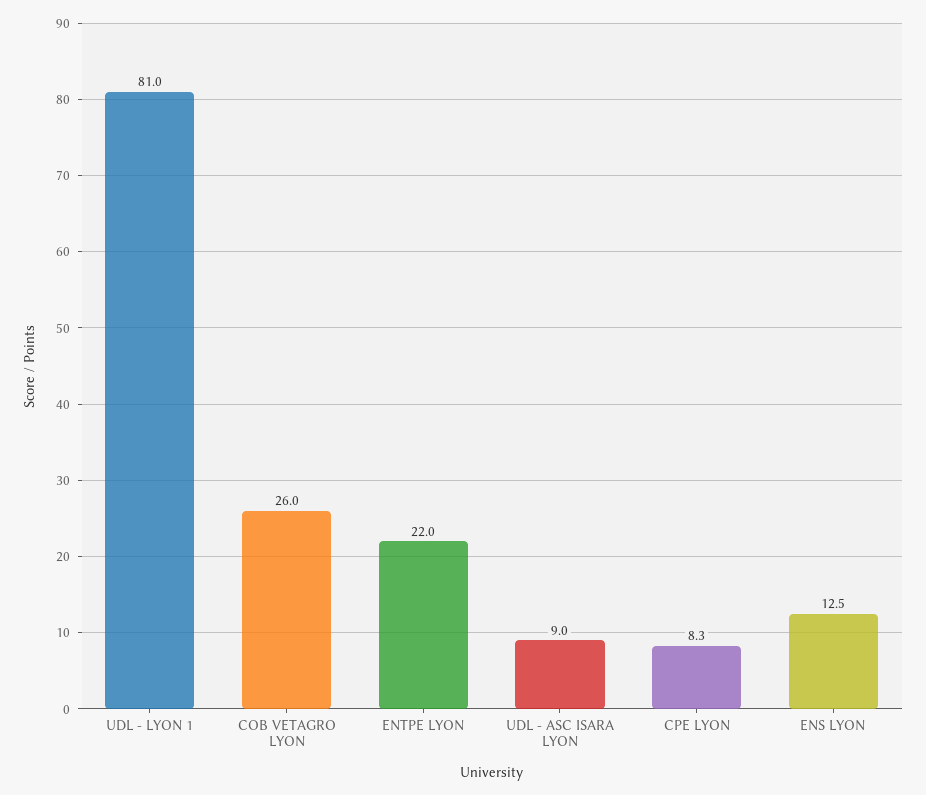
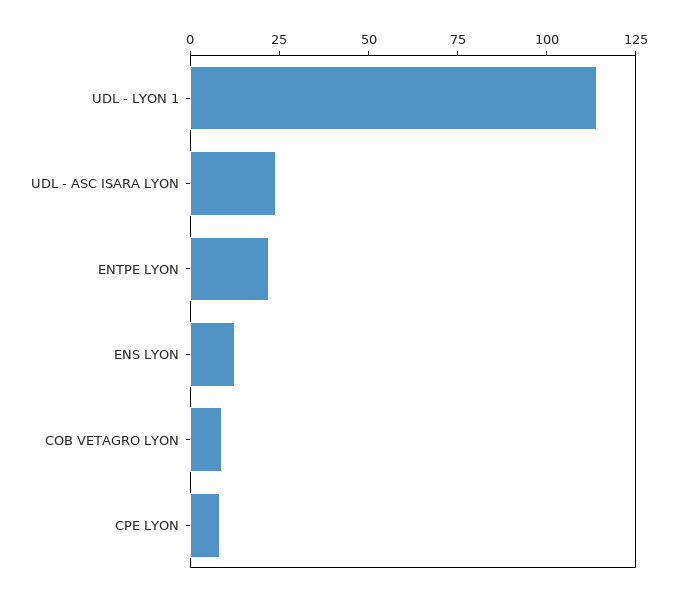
UDL - LYON 1: 81 -> 115
COB VETAGRO LYON: 26 -> 10
UDL - ASC ISARA LYON: 9 -> 25

